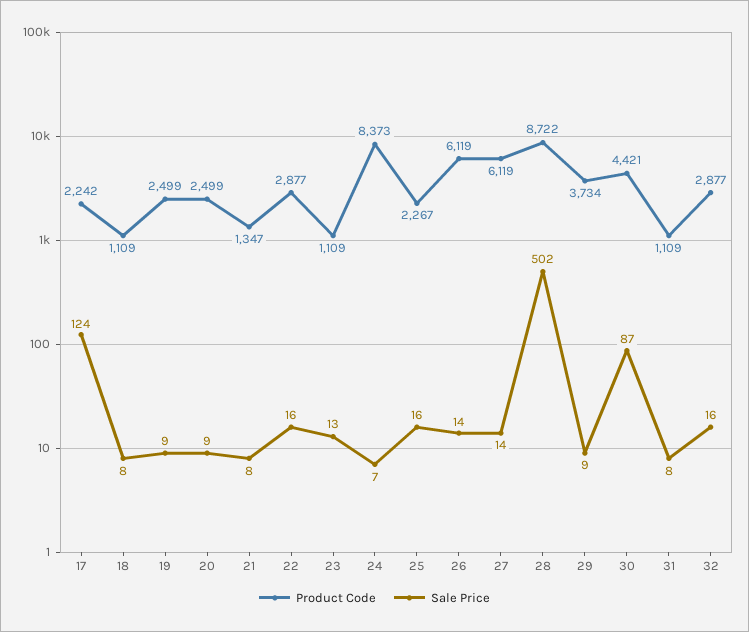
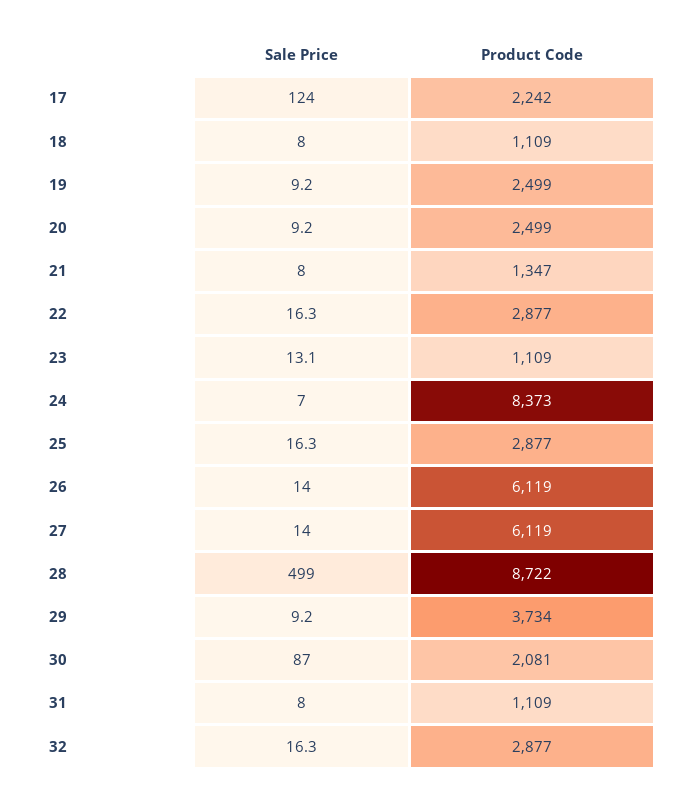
Product Code, 25: 2267 -> 2877
Sale Price, 28: 502 -> 499
Product Code, 30: 4421 -> 2081

